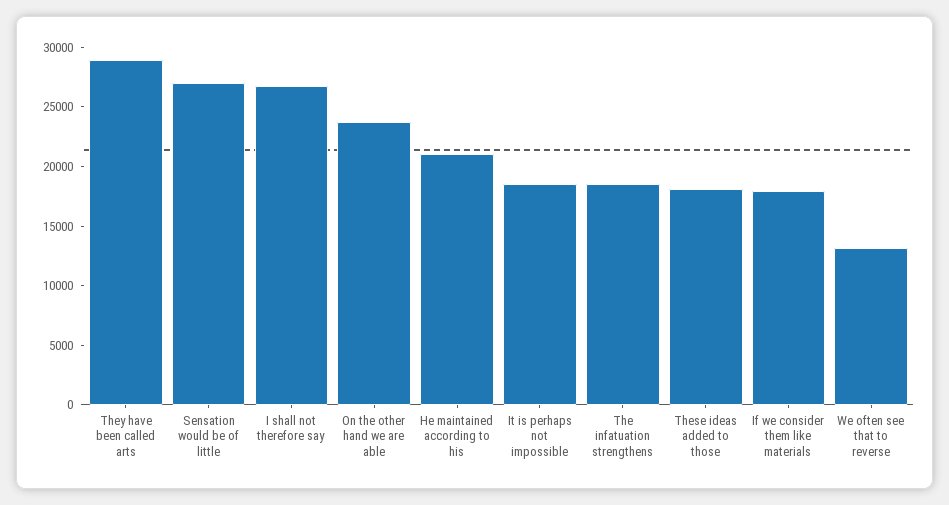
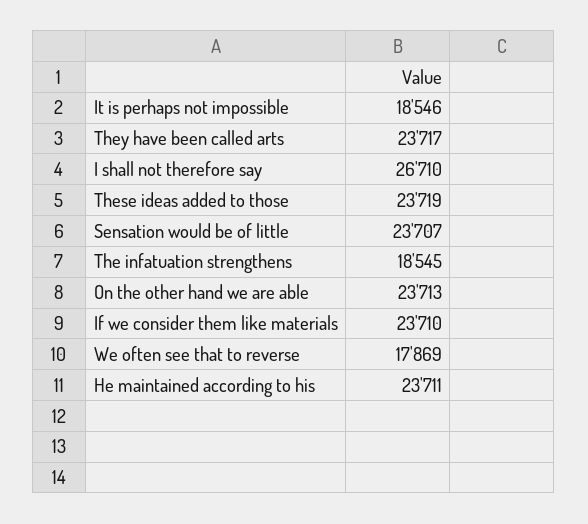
They have been called arts: 29000 -> 23717
Sensation would be of little: 27000 -> 23707
He maintained according to his: 21000 -> 23711
These ideas added to those: 18000 -> 23719
If we consider them like materials: 18000 -> 23710
We often see that to reverse: 13000 -> 17869

